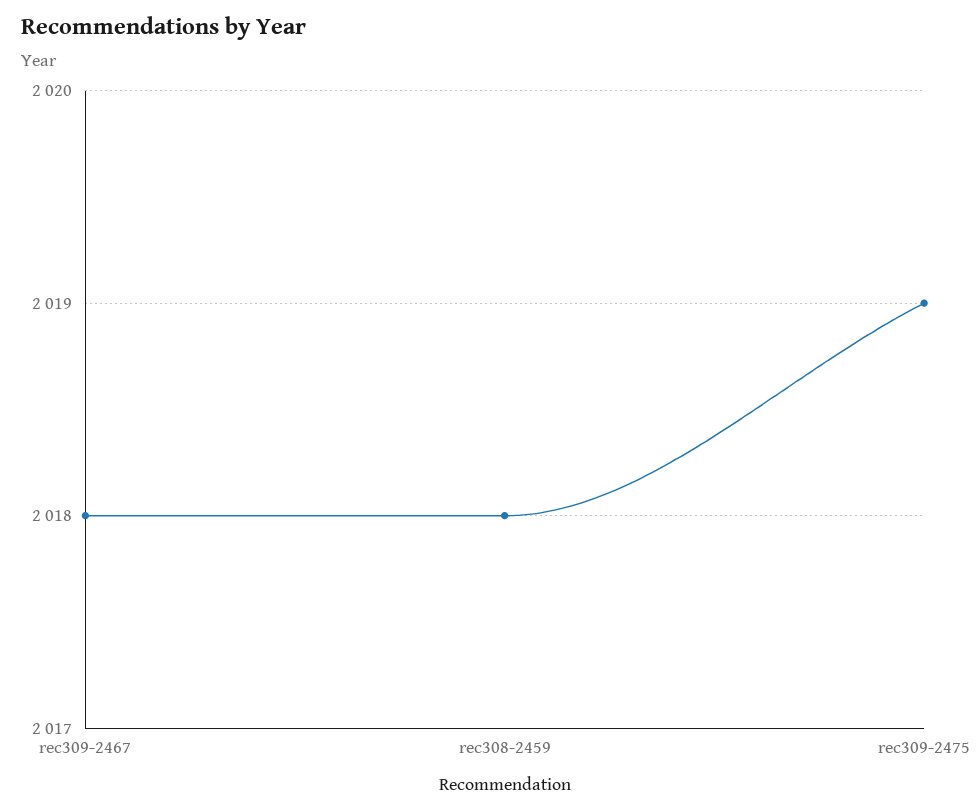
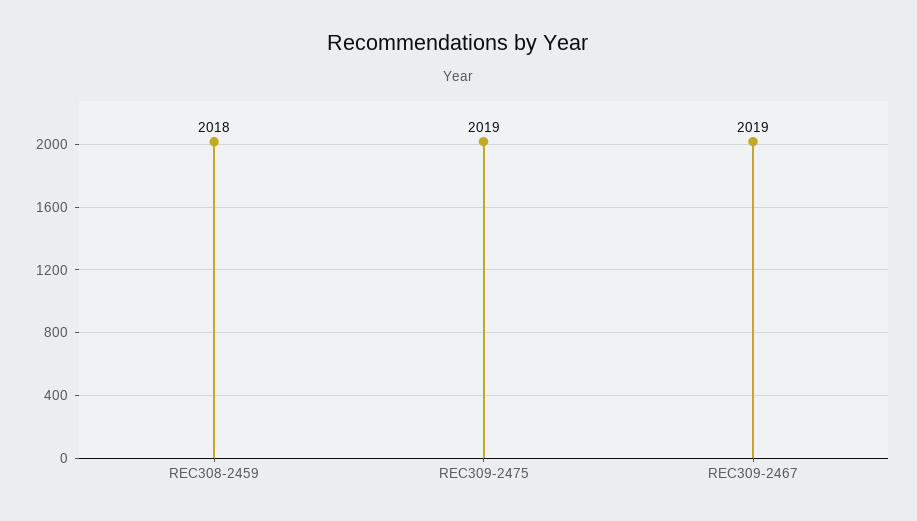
rec309-2467: 2018 -> 2019

